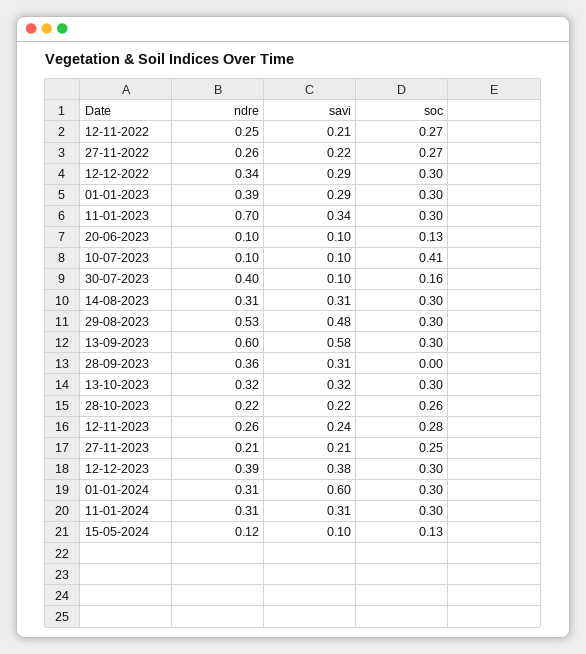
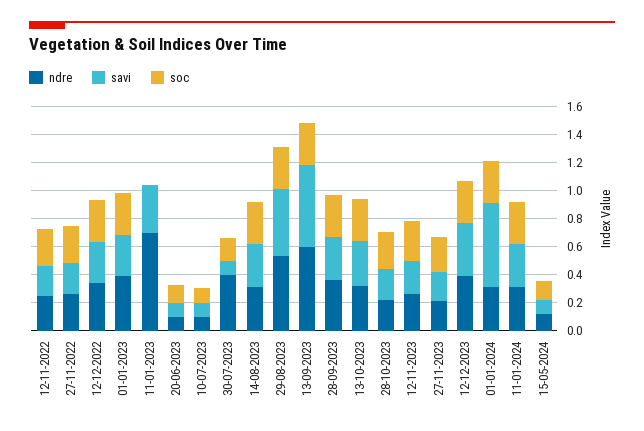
soc, 11-01-2023: 0.3 -> 0
soc, 10-07-2023: 0.41 -> 0.1
soc, 28-09-2023: 0 -> 0.3

